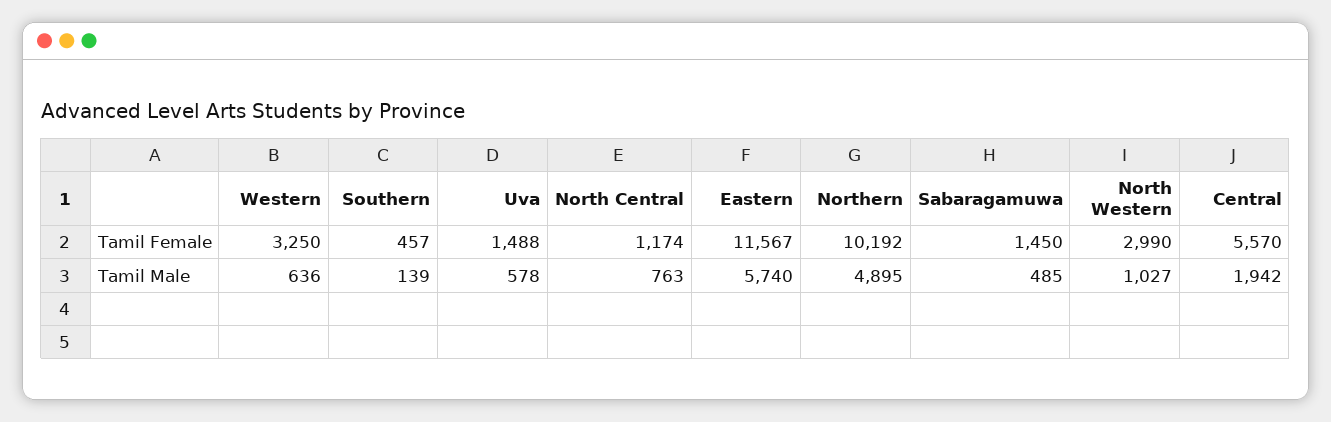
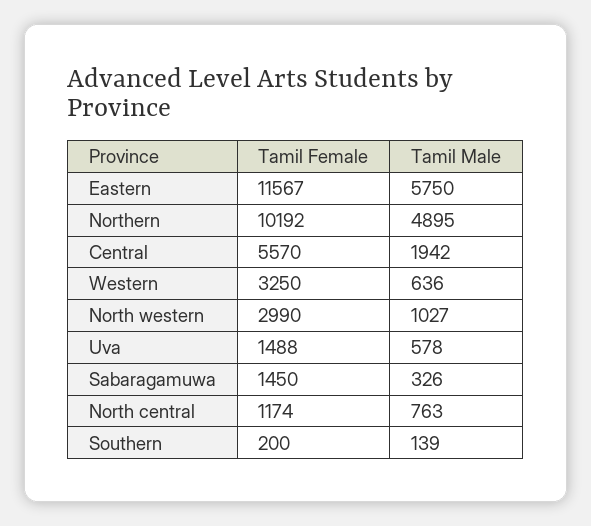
Southern, Tamil Female: 457 -> 200
Eastern, Tamil Male: 5740 -> 5750
Sabaragamuwa, Tamil Male: 485 -> 326

